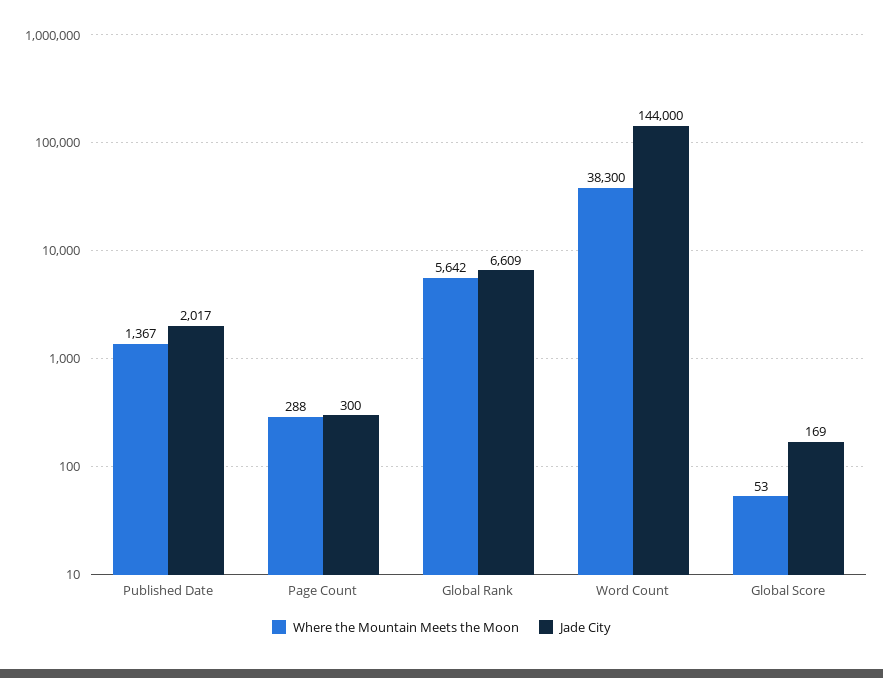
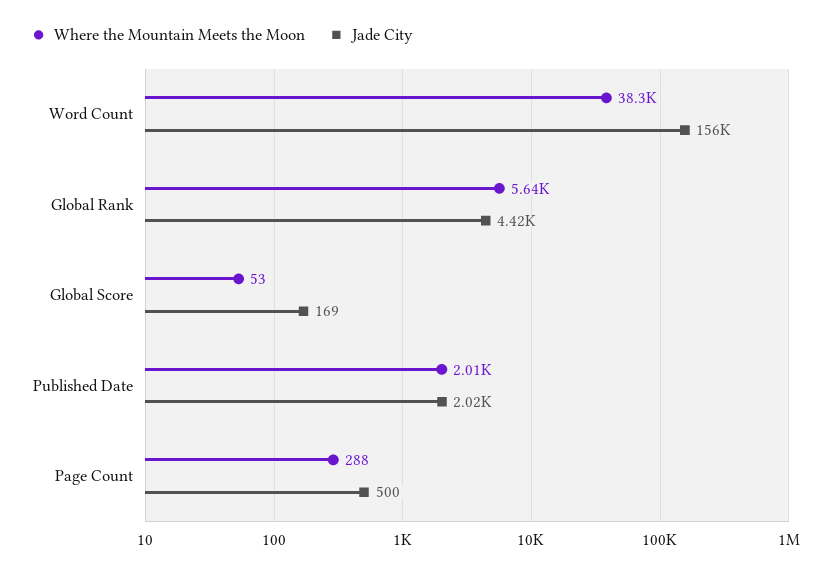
Where the Mountain Meets the Moon, Published Date: 1367 -> 2010
Jade City, Page Count: 300 -> 500
Jade City, Global Rank: 6609 -> 4420
Jade City, Word Count: 144000 -> 156000

